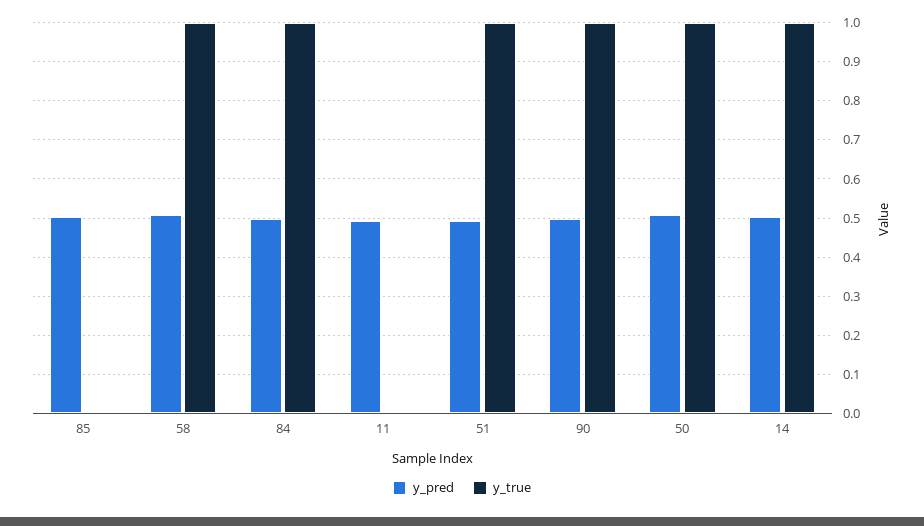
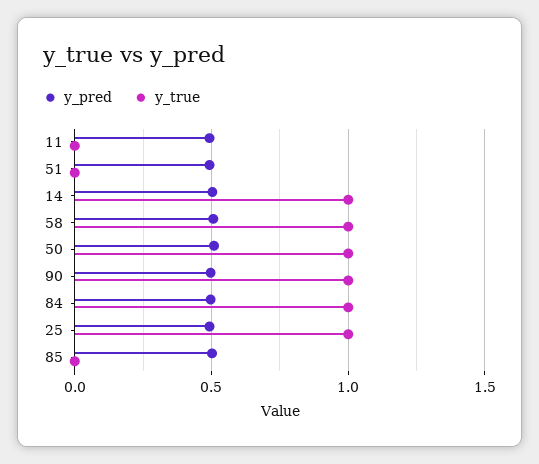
y_true, 51: 1 -> 0
y_pred, 25: none -> 0.5
y_true, 25: none -> 1

